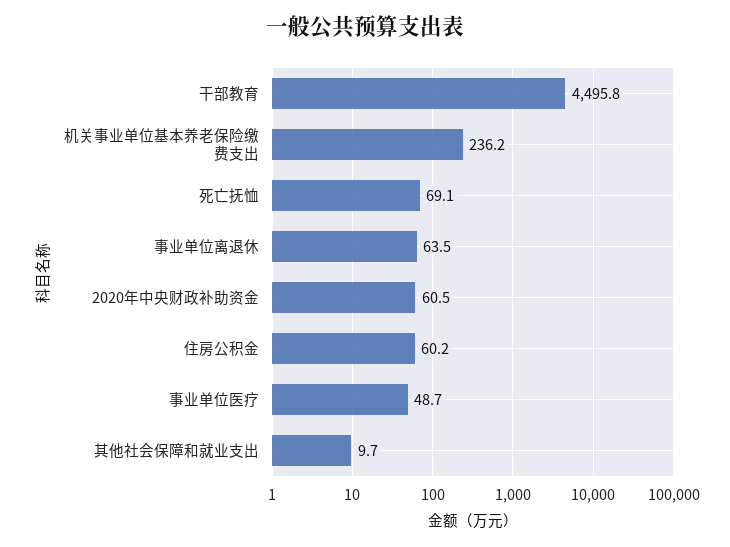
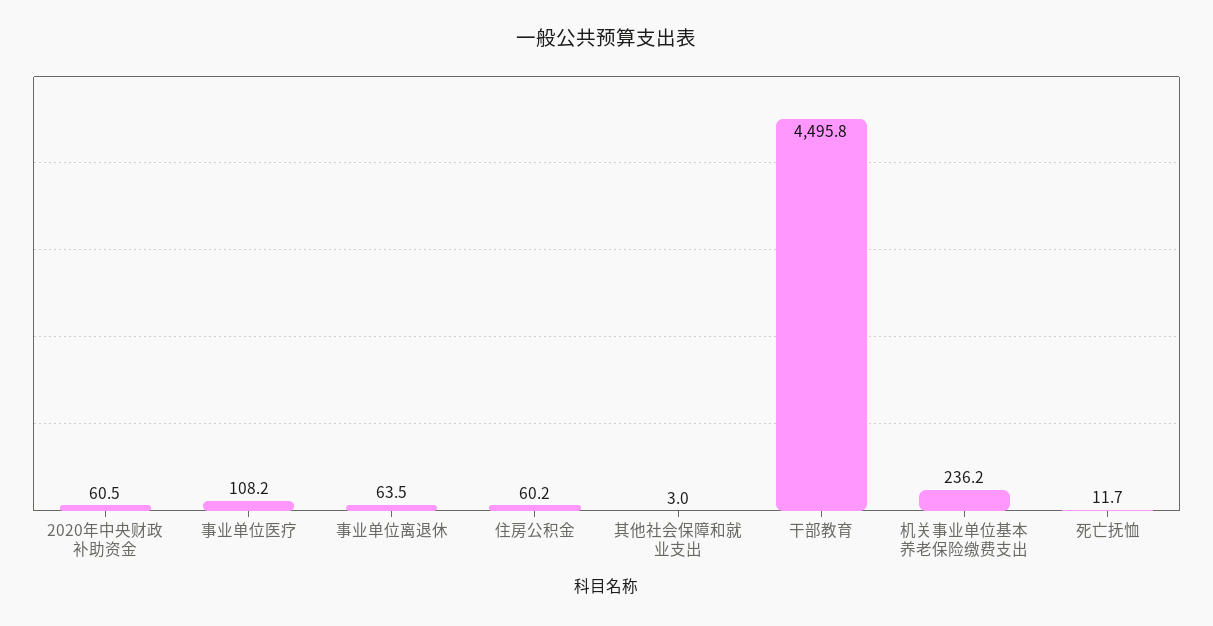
死亡抚恤: 69.1 -> 11.7
事业单位医疗: 48.7 -> 108.2
其他社会保障和就业支出: 9.7 -> 3

